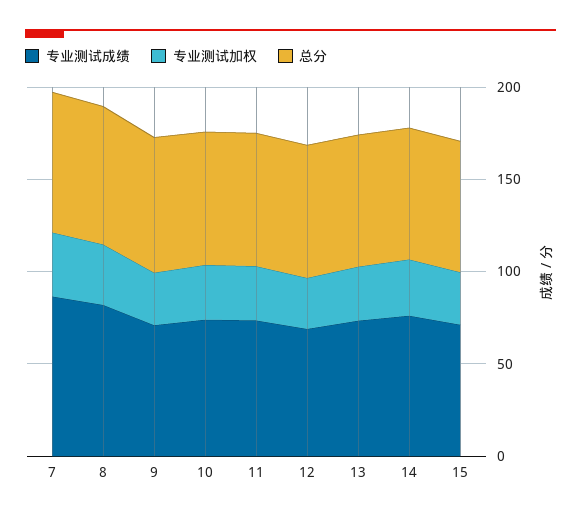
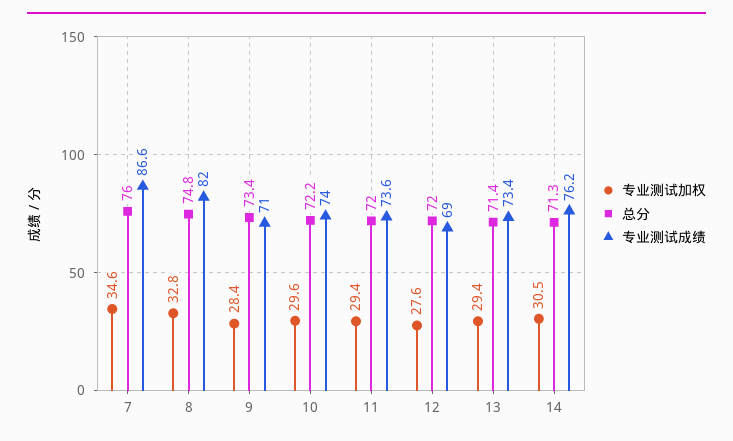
专业测试成绩, 15: 70 -> none
专业测试加权, 15: 30 -> none
总分, 15: 70 -> none

